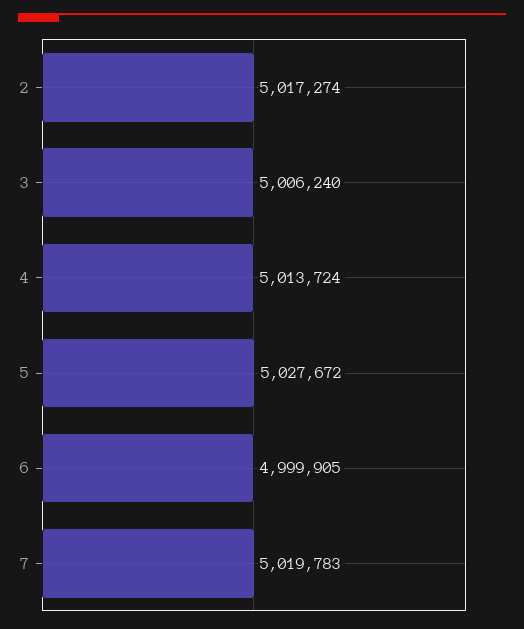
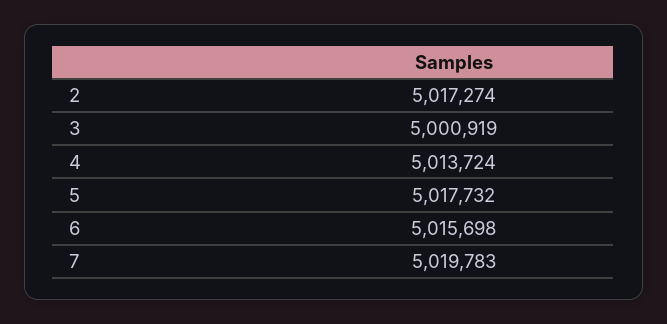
3: 5006240 -> 5000919
5: 5027672 -> 5017732
6: 4999905 -> 5015698

